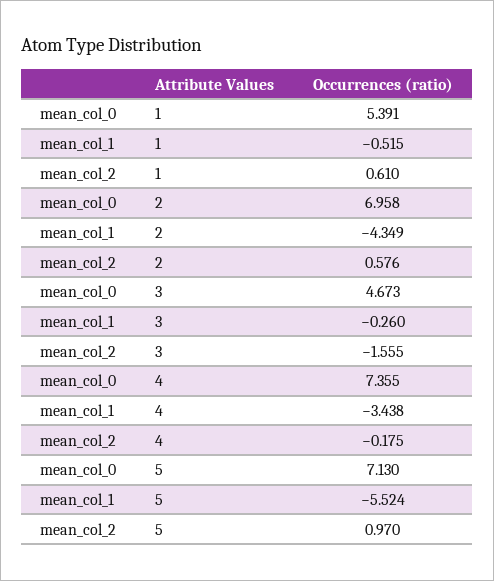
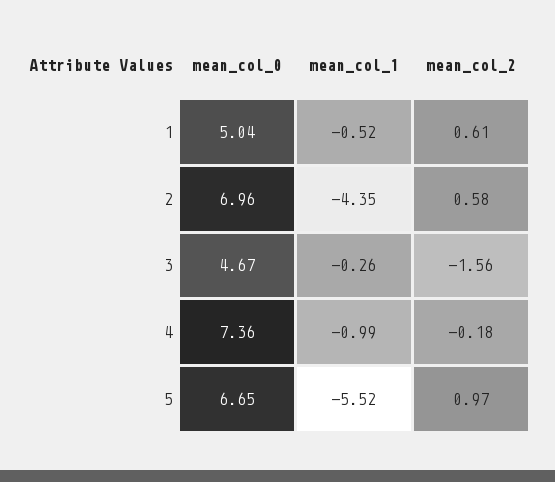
mean_col_0, 1: 5.391 -> 5.04
mean_col_1, 4: -3.438 -> -0.99
mean_col_0, 5: 7.13 -> 6.65

